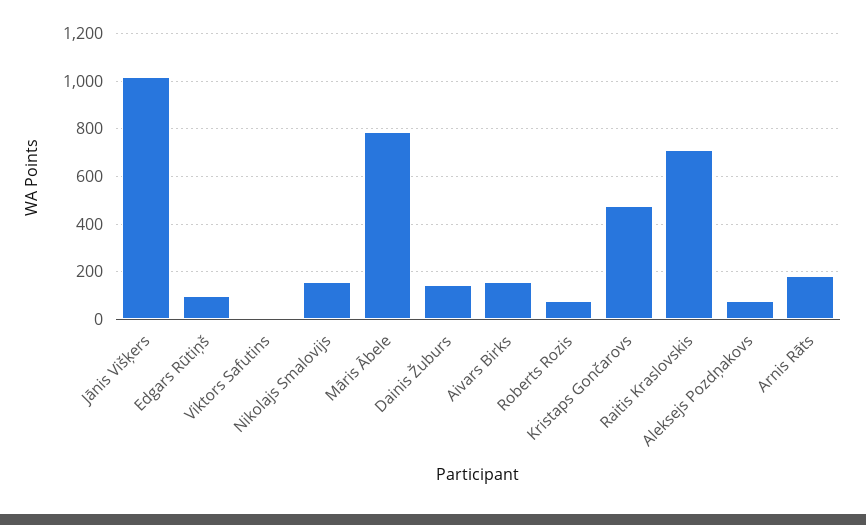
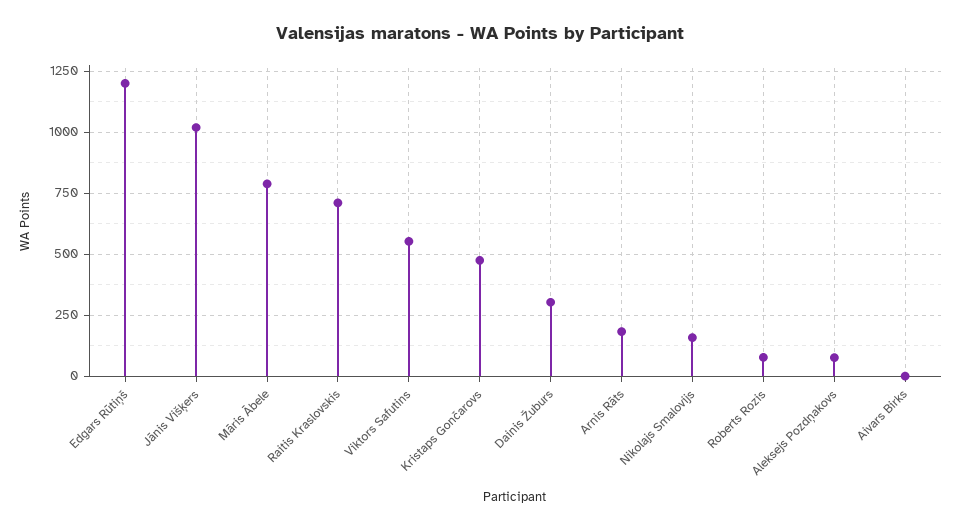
Edgars Rūtiņš: 100 -> 1200
Viktors Safutins: 0 -> 550
Dainis Žuburs: 150 -> 300
Aivars Birks: 150 -> 0

